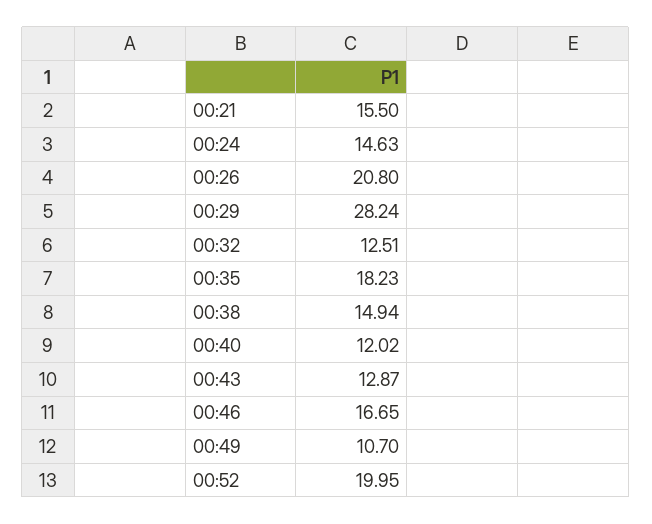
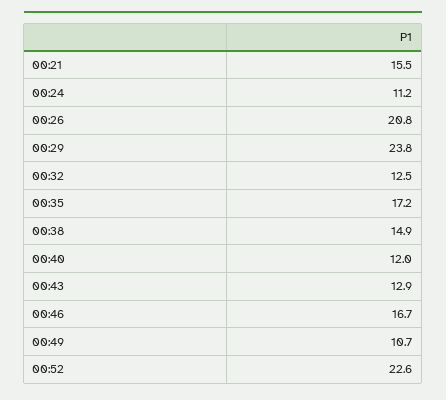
00:24: 14.63 -> 11.2
00:29: 28.24 -> 23.8
00:35: 18.23 -> 17.2
00:52: 19.95 -> 22.6

